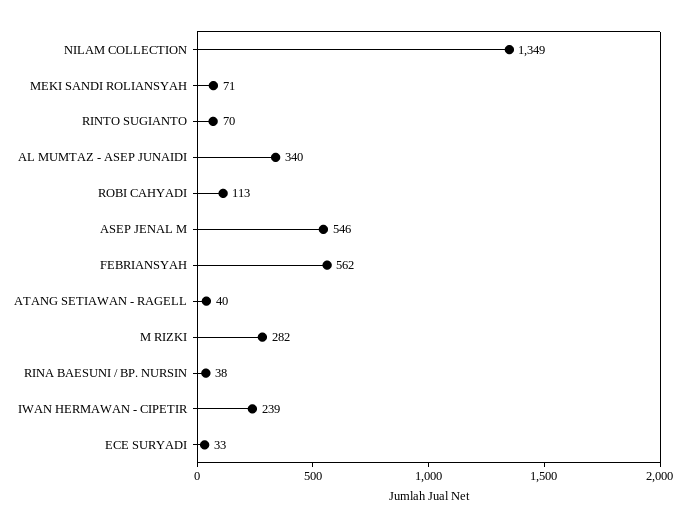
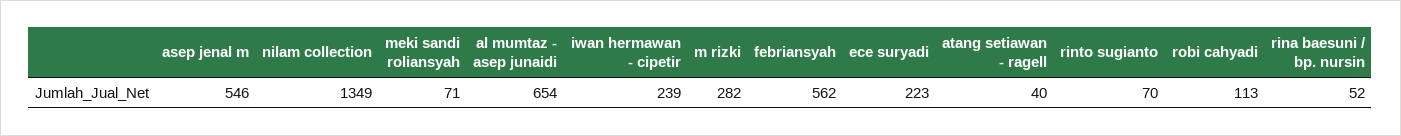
AL MUMTAZ - ASEP JUNAIDI: 340 -> 654
RINA BAESUNI / BP. NURSIN: 38 -> 52
ECE SURYADI: 33 -> 223

